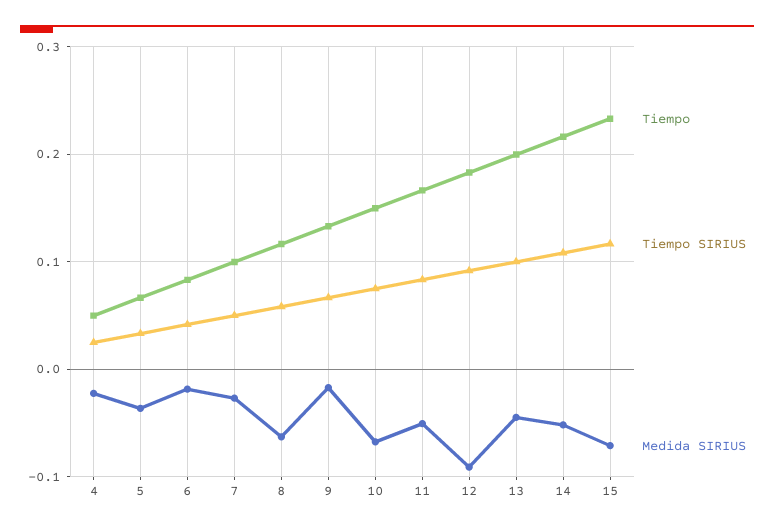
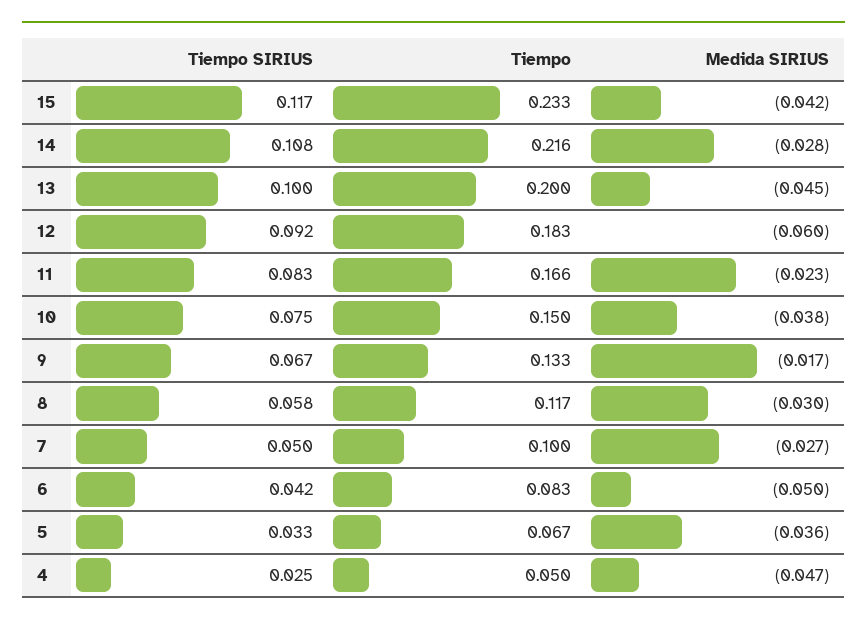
Medida SIRIUS, 4: -0.02 -> -0.047
Medida SIRIUS, 6: -0.02 -> -0.05
Medida SIRIUS, 8: -0.06 -> -0.03
Medida SIRIUS, 10: -0.07 -> -0.038
Medida SIRIUS, 11: -0.05 -> -0.023
Medida SIRIUS, 12: -0.09 -> -0.06
Medida SIRIUS, 14: -0.05 -> -0.028
Medida SIRIUS, 15: -0.07 -> -0.042

